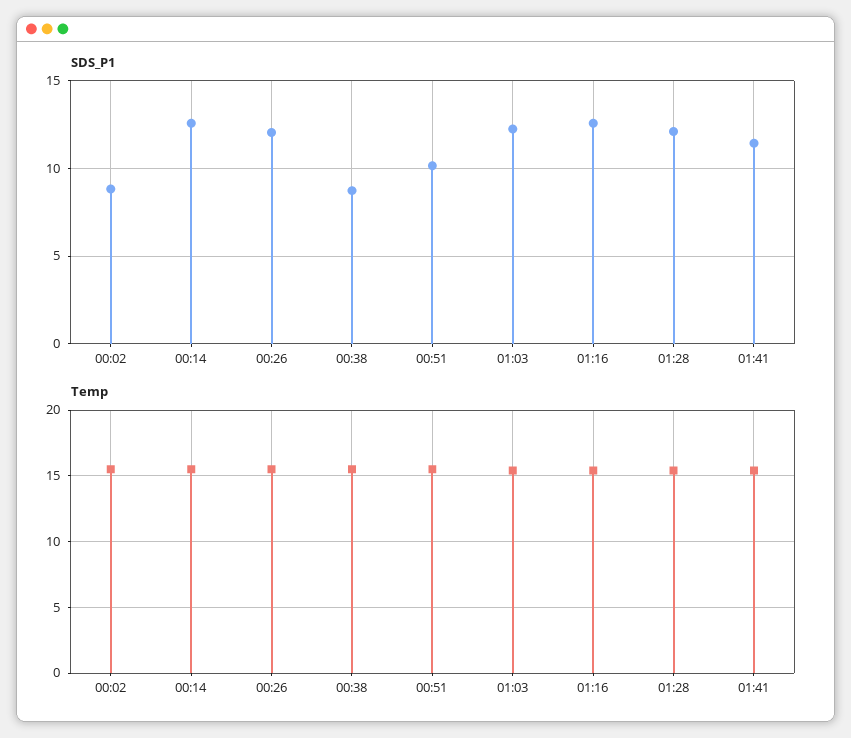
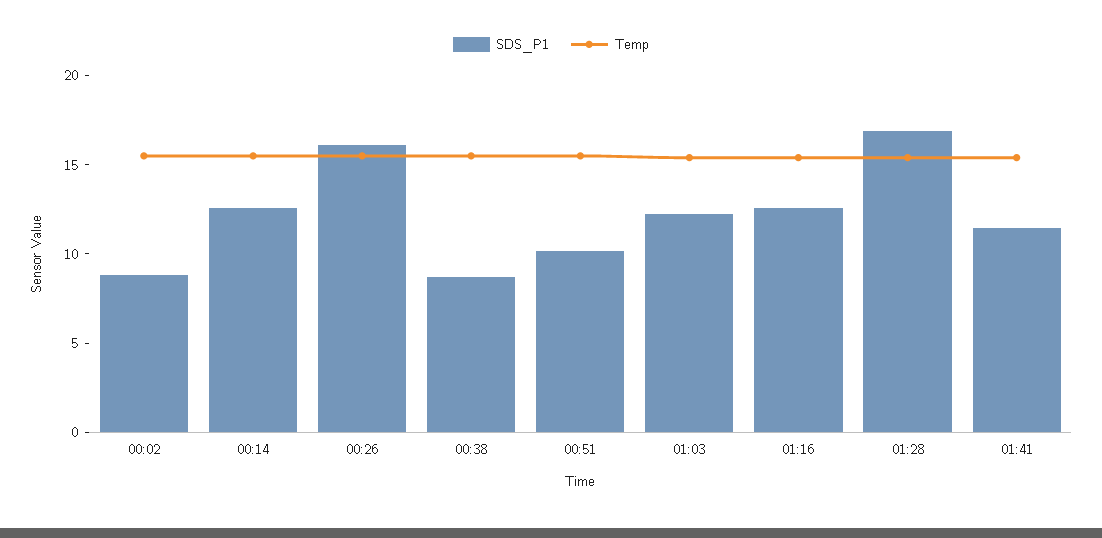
SDS_P1, 00:26: 12 -> 16
SDS_P1, 01:28: 12 -> 17

